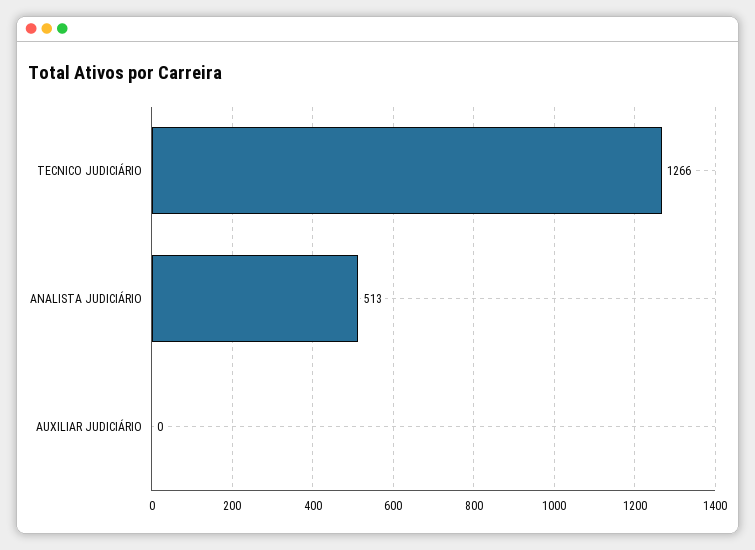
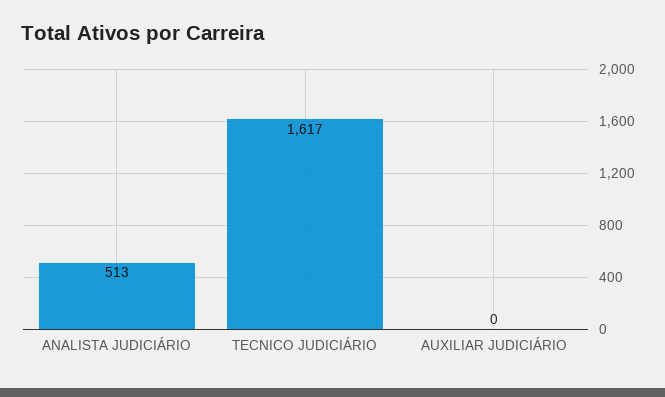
TECNICO JUDICIÁRIO: 1266 -> 1617

